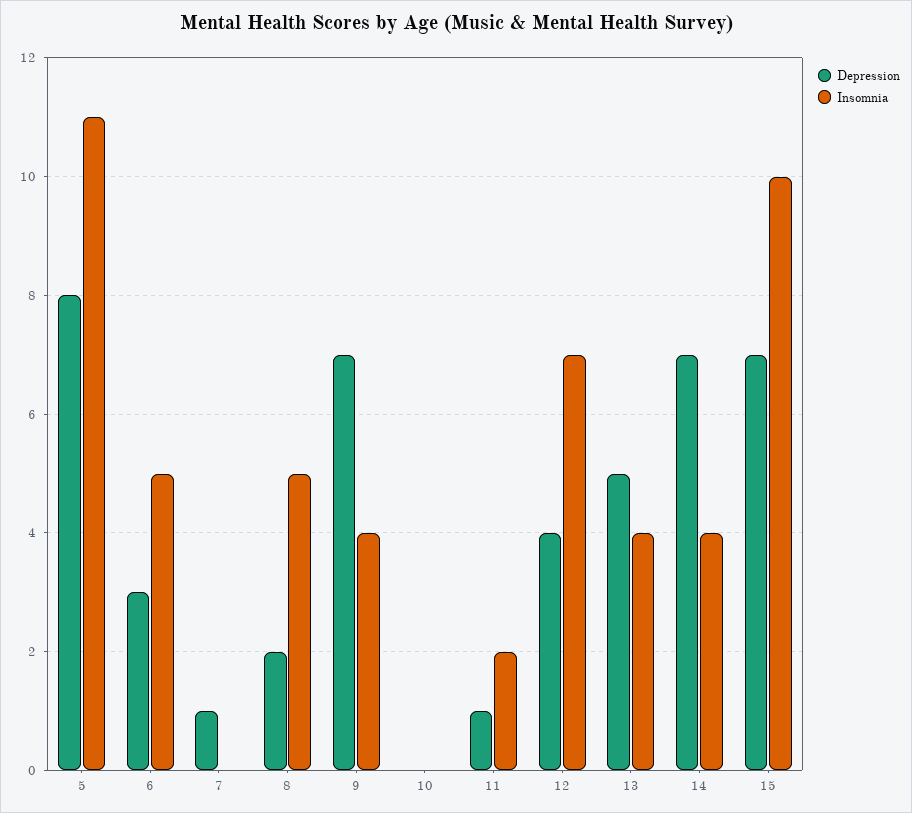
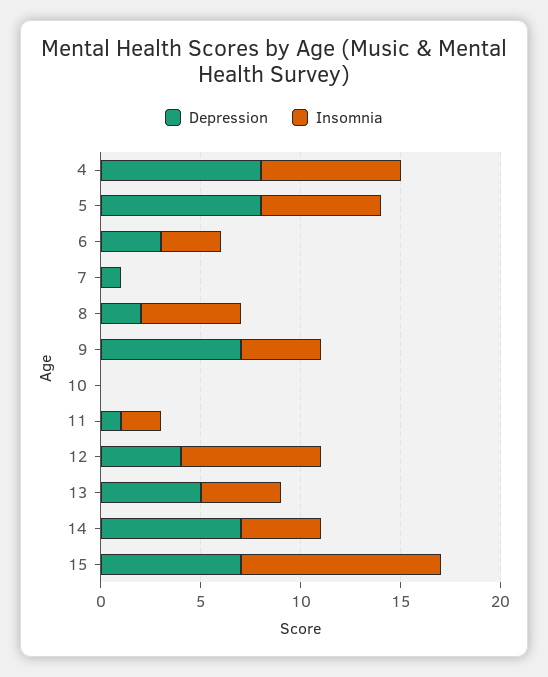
Insomnia, 5: 11 -> 6
Insomnia, 6: 5 -> 3
Depression, 4: none -> 8
Insomnia, 4: none -> 7

